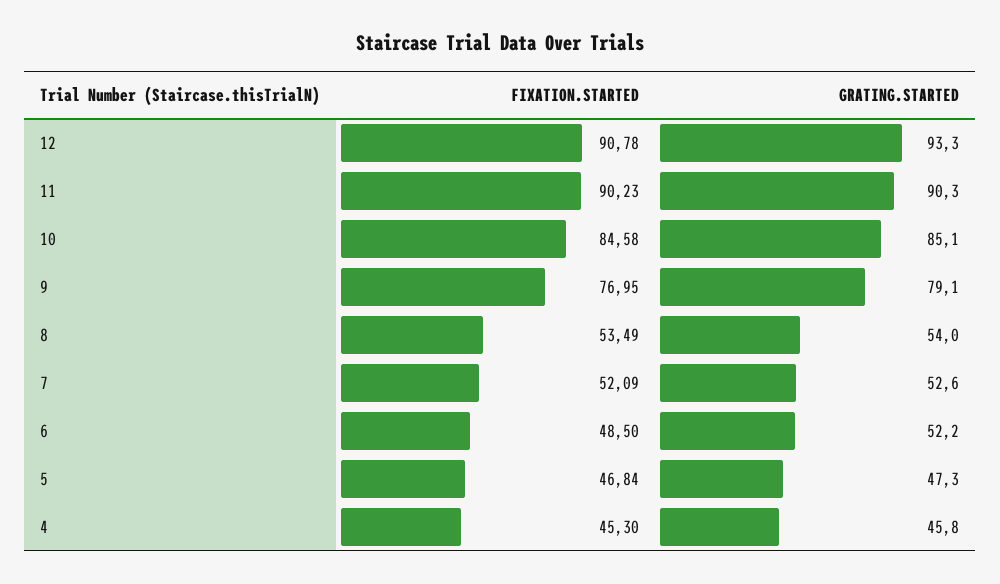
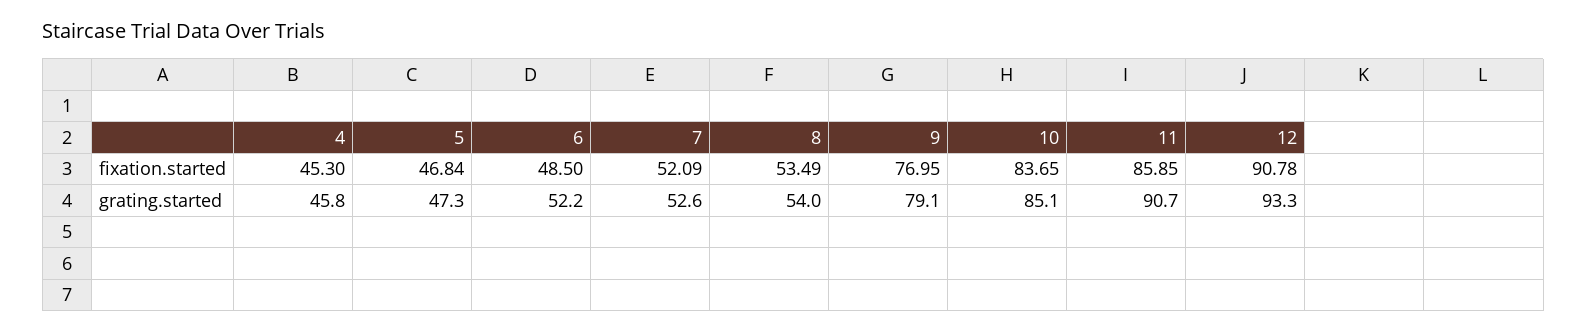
FIXATION.STARTED, 11: 90.23 -> 85.85
GRATING.STARTED, 11: 90.3 -> 90.7
FIXATION.STARTED, 10: 84.58 -> 83.65

